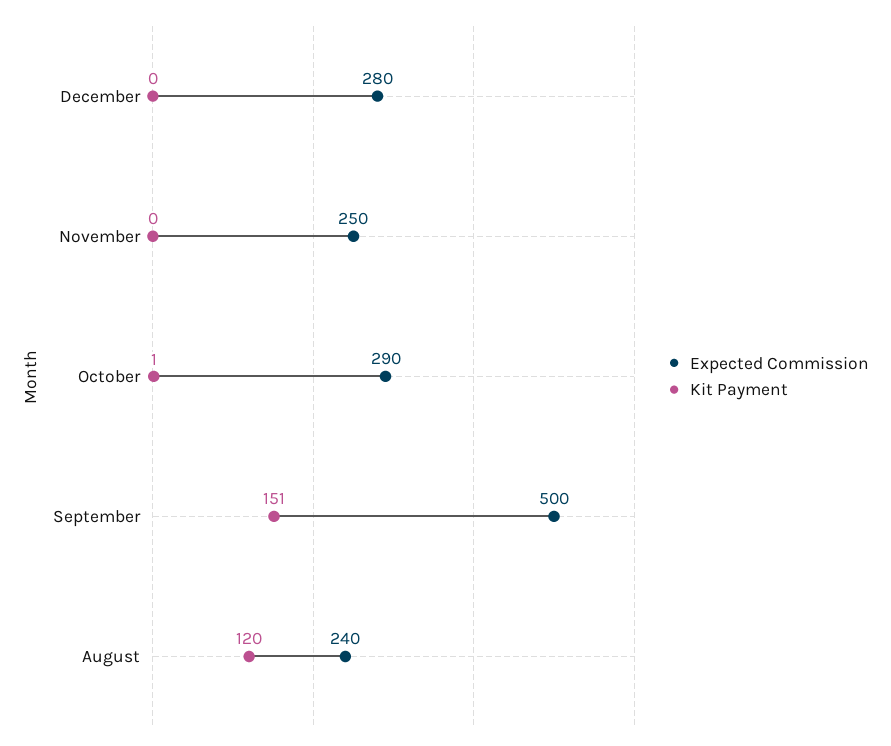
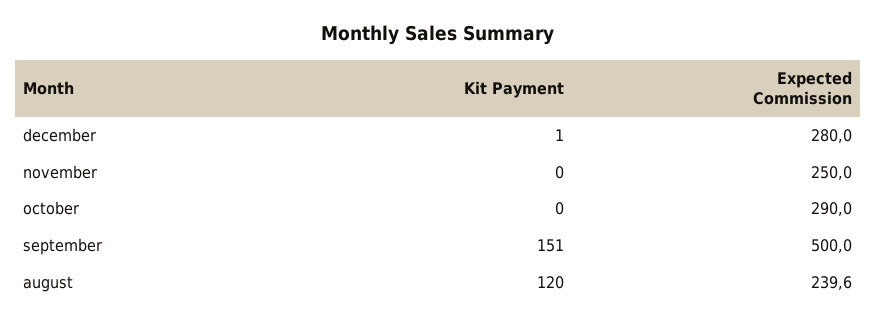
Kit Payment, December: 0 -> 1
Kit Payment, October: 1 -> 0

